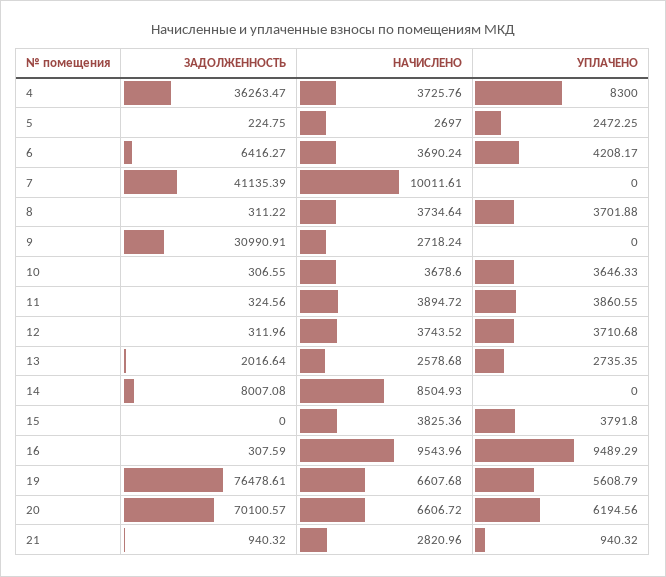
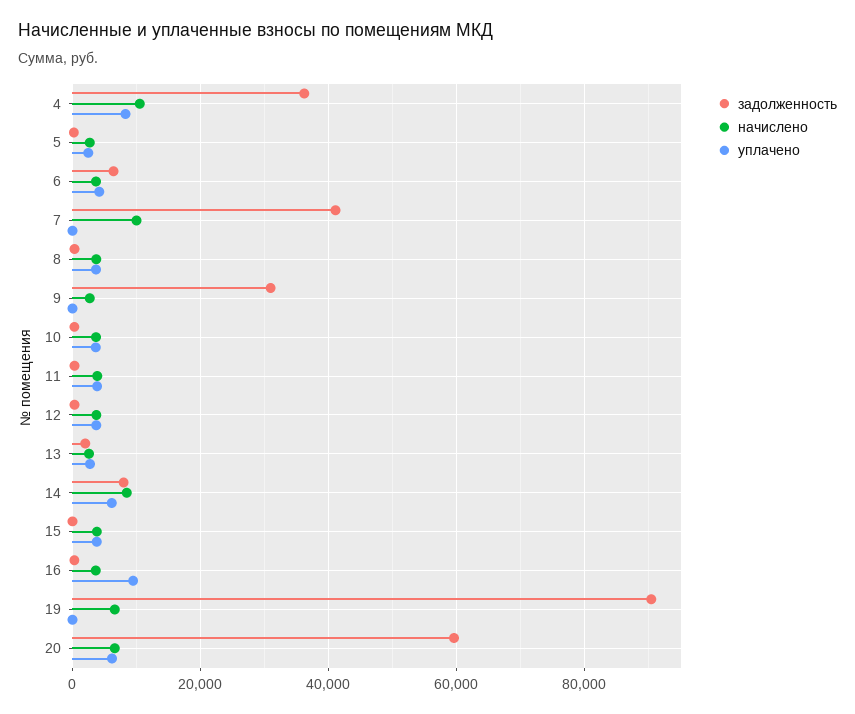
НАЧИСЛЕНО, 4: 3725.76 -> 10000
УПЛАЧЕНО, 14: 0 -> 6000
НАЧИСЛЕНО, 16: 9543.96 -> 4000
ЗАДОЛЖЕННОСТЬ, 19: 76478.61 -> 90000
УПЛАЧЕНО, 19: 5608.79 -> 0
ЗАДОЛЖЕННОСТЬ, 20: 70100.57 -> 60000
ЗАДОЛЖЕННОСТЬ, 21: 940.32 -> none
НАЧИСЛЕНО, 21: 2820.96 -> none
УПЛАЧЕНО, 21: 940.32 -> none

